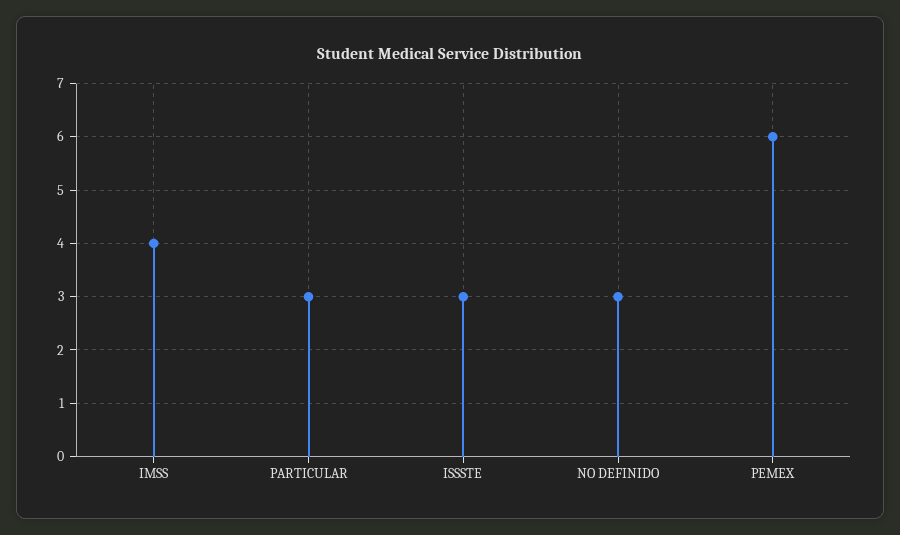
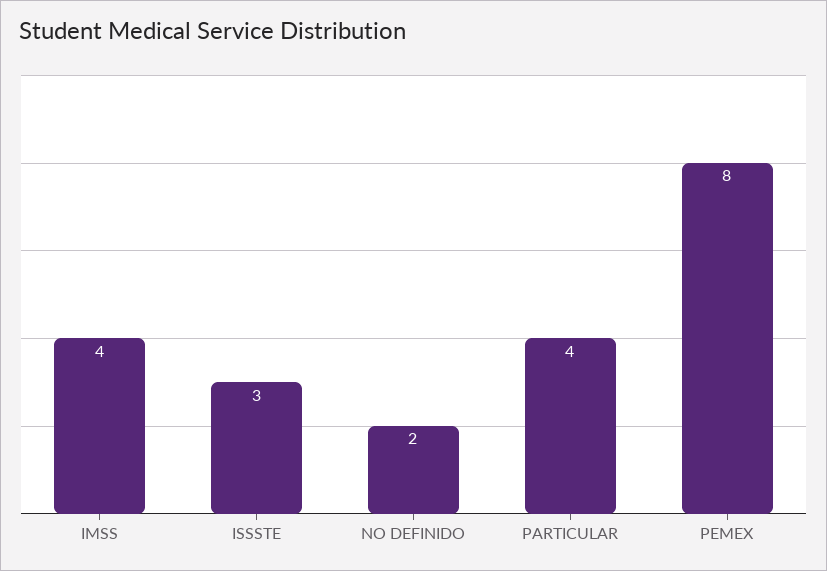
PARTICULAR: 3 -> 4
NO DEFINIDO: 3 -> 2
PEMEX: 6 -> 8

